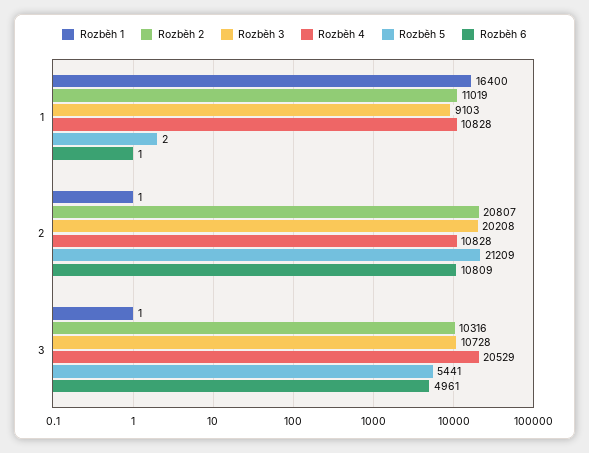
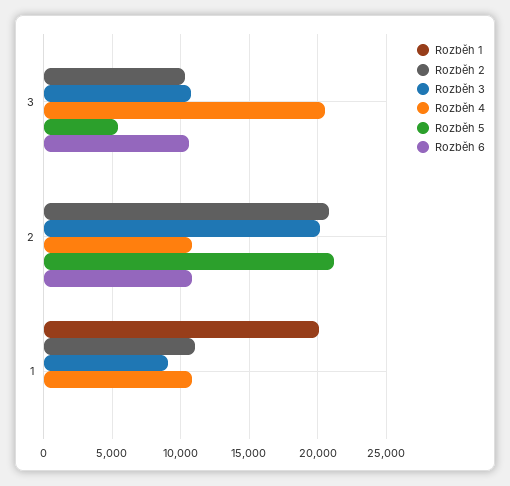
Rozběh 1, 1: 16400 -> 20000
Rozběh 6, 3: 4961 -> 10500

